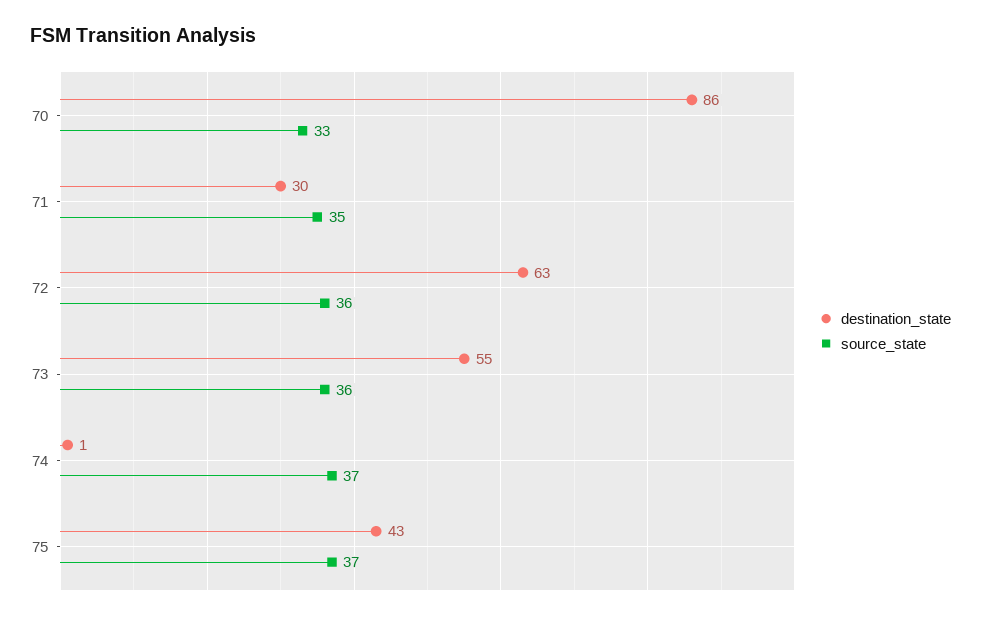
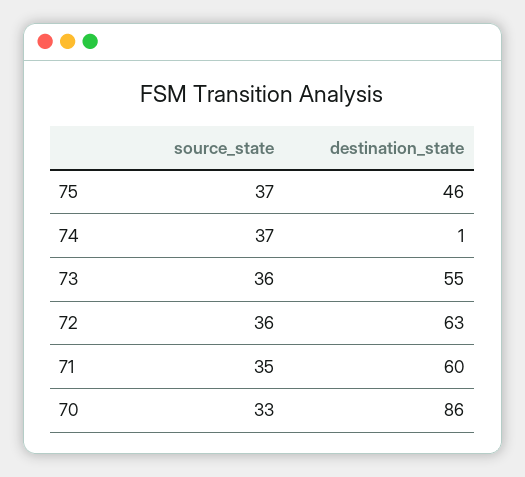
destination_state, 71: 30 -> 60
destination_state, 75: 43 -> 46

